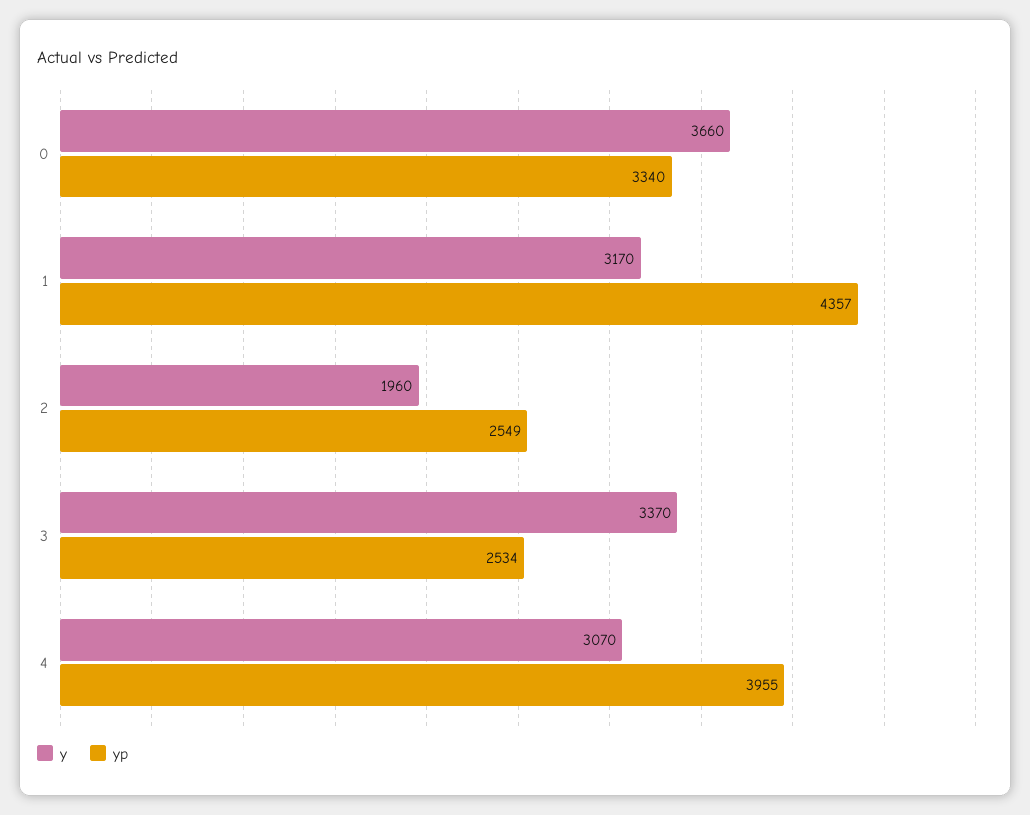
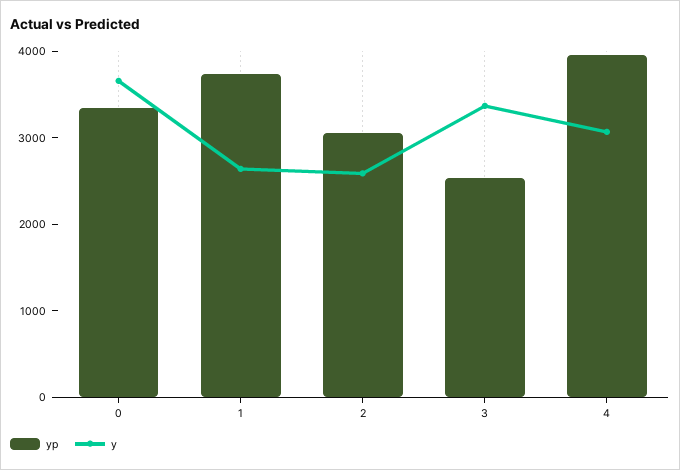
y, 1: 3170 -> 2600
yp, 1: 4357 -> 3800
y, 2: 1960 -> 2600
yp, 2: 2549 -> 3000

